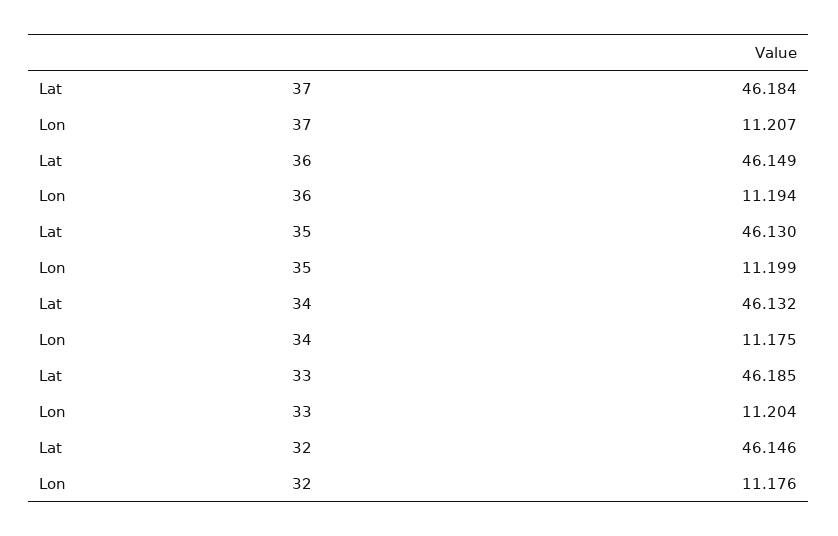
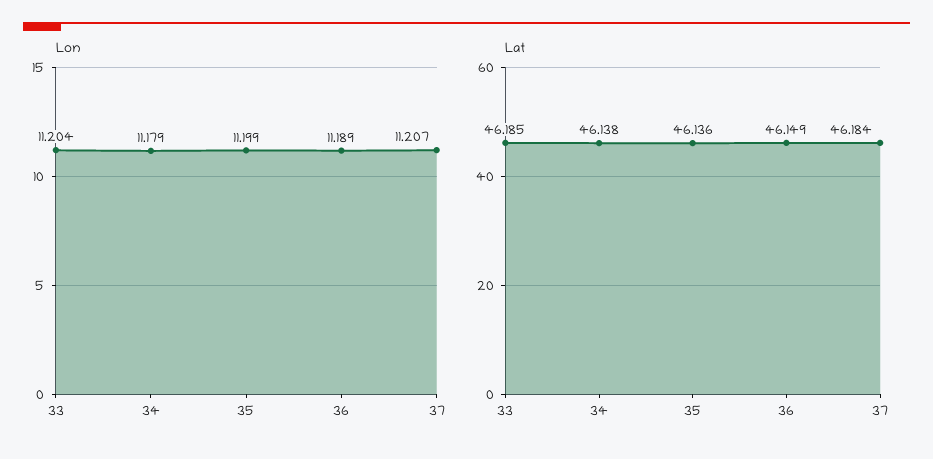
Lon, 36: 11.194 -> 11.189
Lat, 35: 46.13 -> 46.136
Lat, 34: 46.132 -> 46.138
Lon, 34: 11.175 -> 11.179
Lat, 32: 46.146 -> none
Lon, 32: 11.176 -> none

